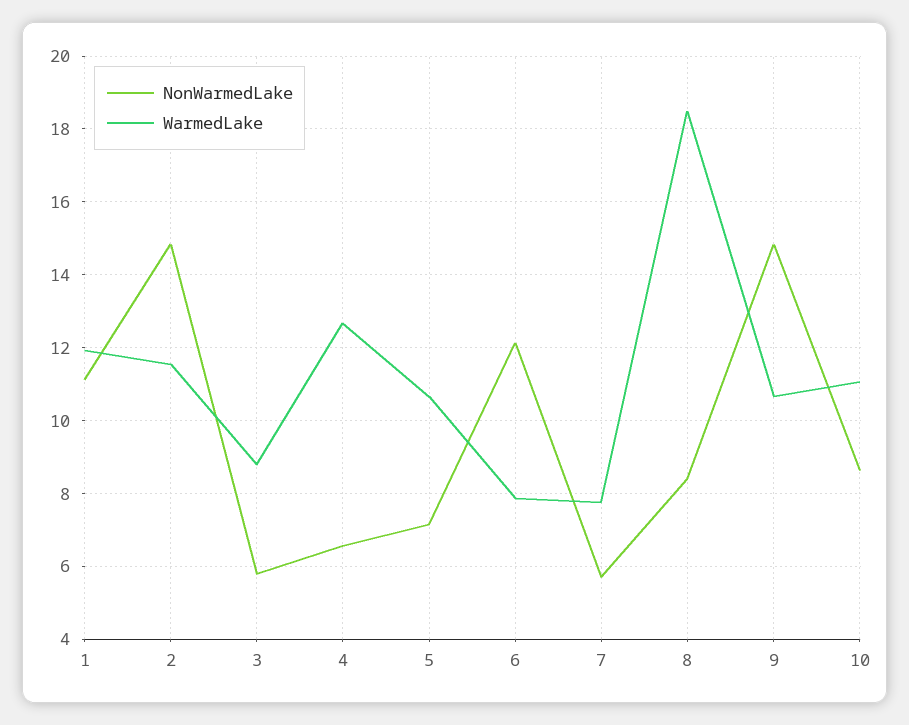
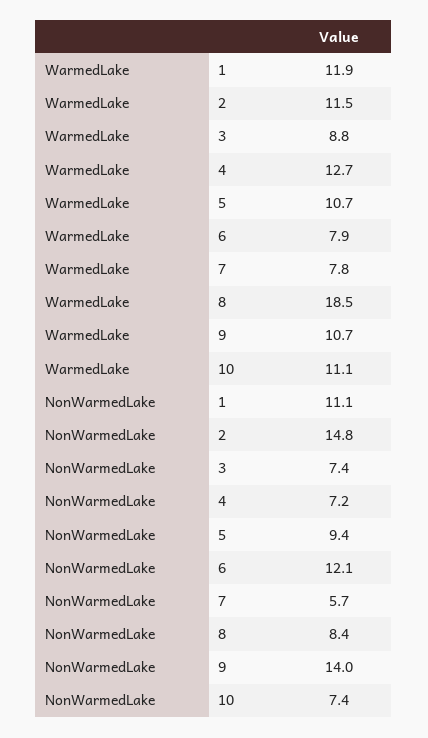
NonWarmedLake, 3: 5.8 -> 7.4
NonWarmedLake, 4: 6.6 -> 7.2
NonWarmedLake, 5: 7.2 -> 9.4
NonWarmedLake, 9: 14.8 -> 14
NonWarmedLake, 10: 8.6 -> 7.4

